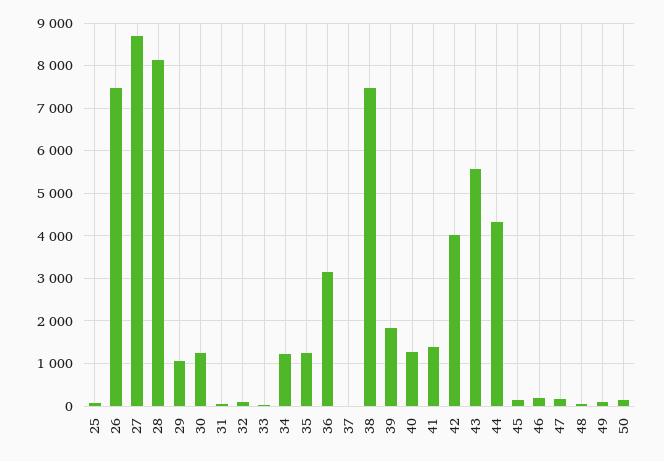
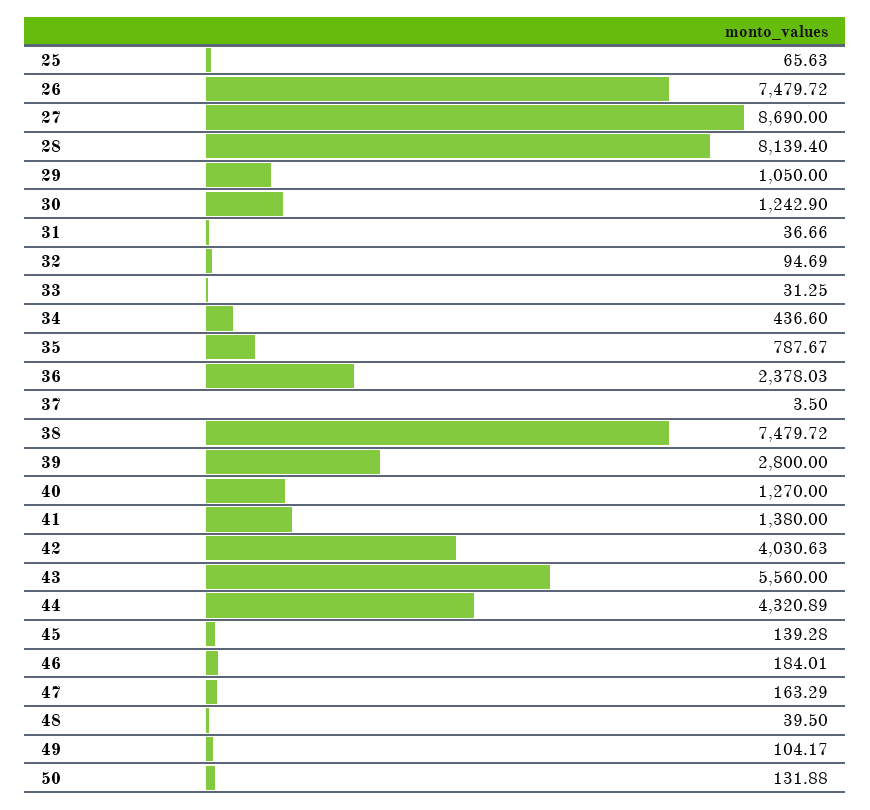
34: 1200 -> 436.6
35: 1200 -> 787.67
36: 3200 -> 2378.03
39: 1800 -> 2800

